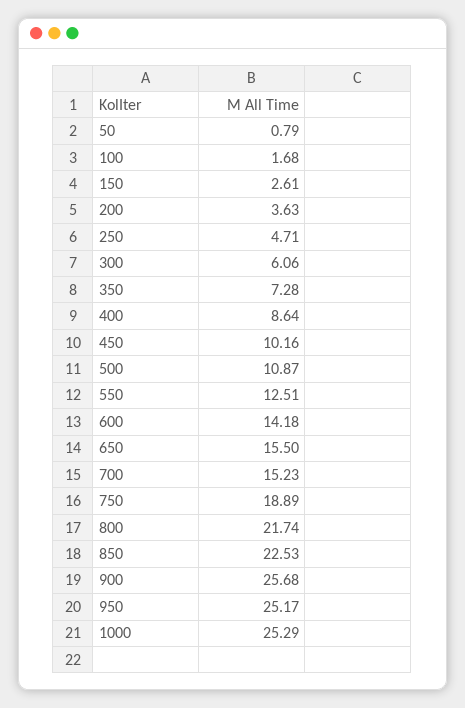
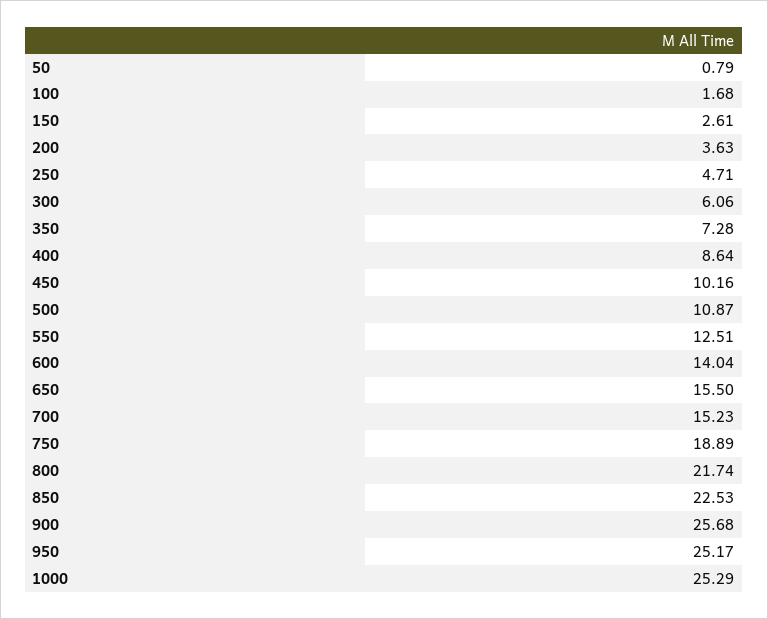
600: 14.18 -> 14.04

